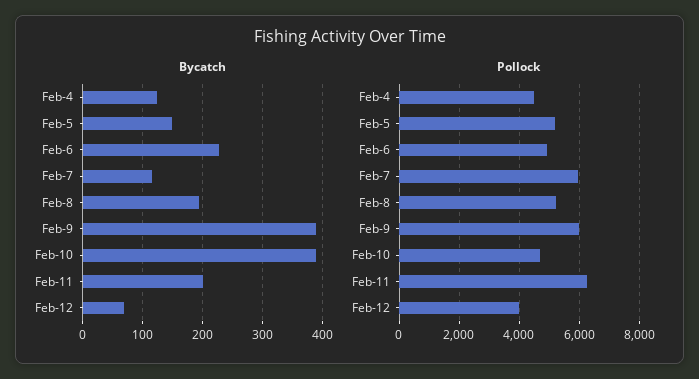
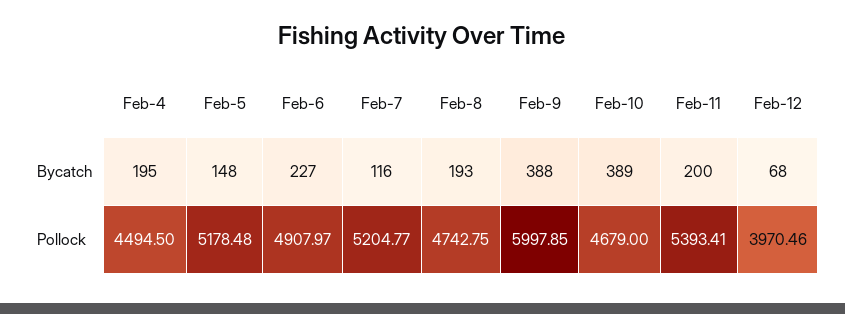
Bycatch, Feb-4: 120 -> 195
Pollock, Feb-7: 6000 -> 5204.77
Pollock, Feb-8: 5200 -> 4742.75
Pollock, Feb-11: 6200 -> 5393.41

